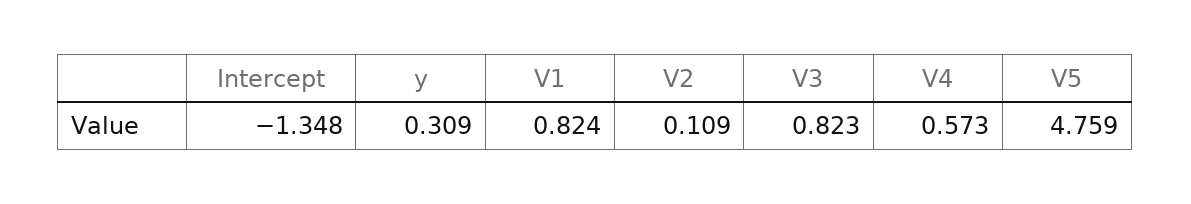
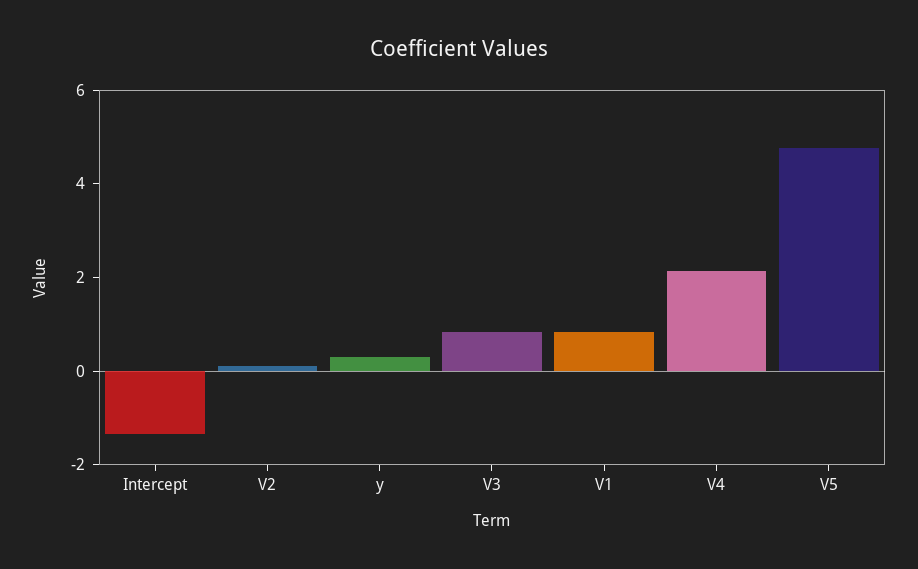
V4: 0.573 -> 2

